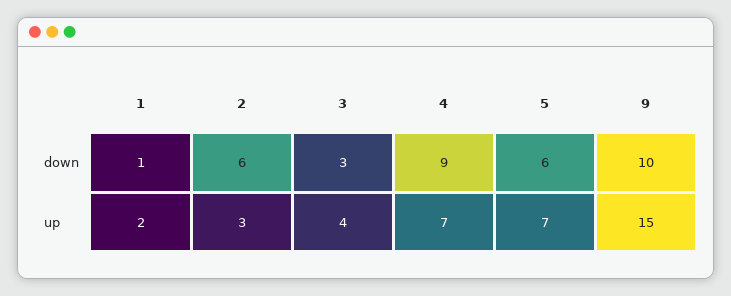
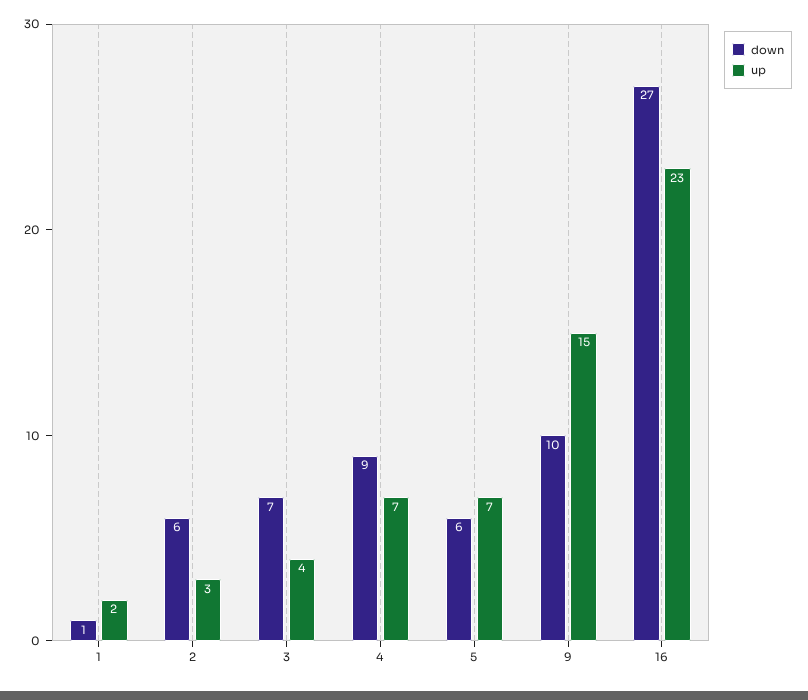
down, 3: 3 -> 7
down, 16: none -> 27
up, 16: none -> 23

